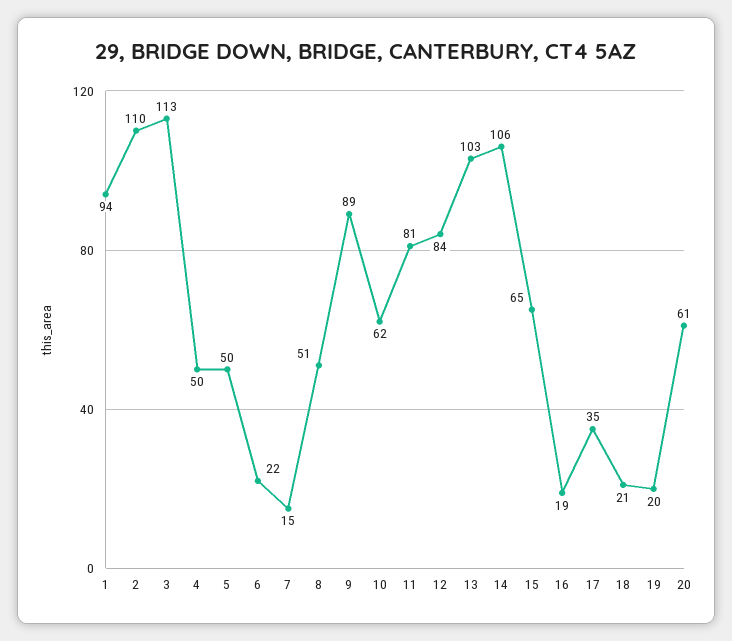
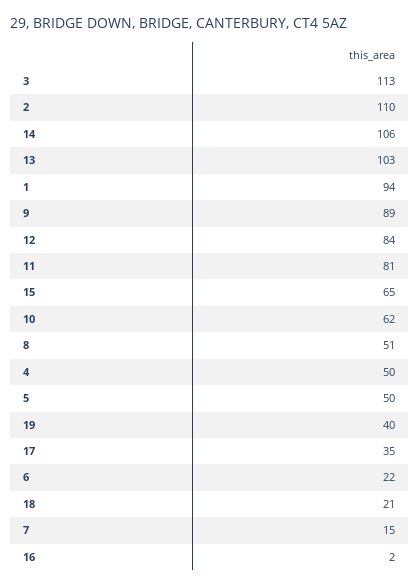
16: 19 -> 2
19: 20 -> 40
20: 61 -> none

